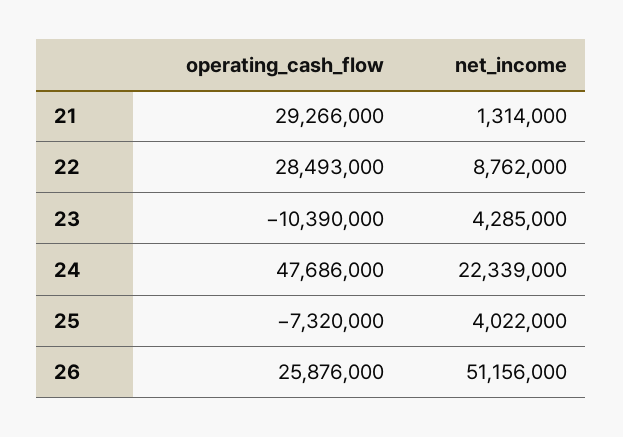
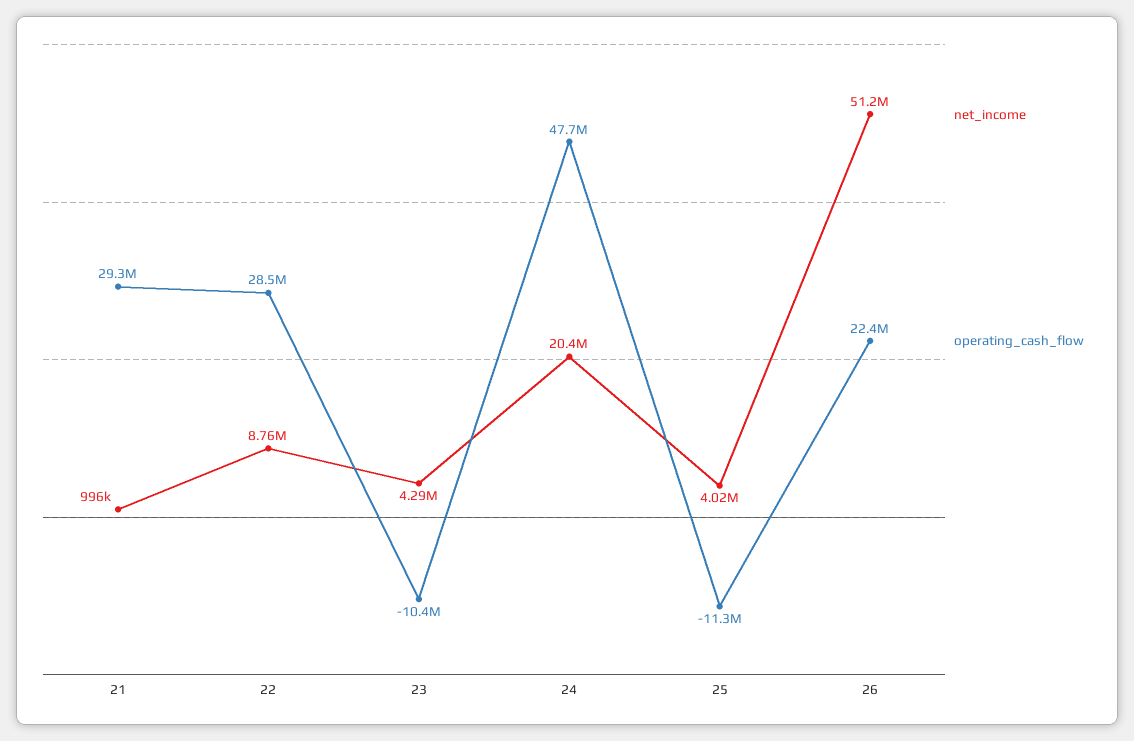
net_income, 21: 1314000 -> 996000
net_income, 24: 22339000 -> 20400000
operating_cash_flow, 25: -7320000 -> -11300000
operating_cash_flow, 26: 25876000 -> 22400000

